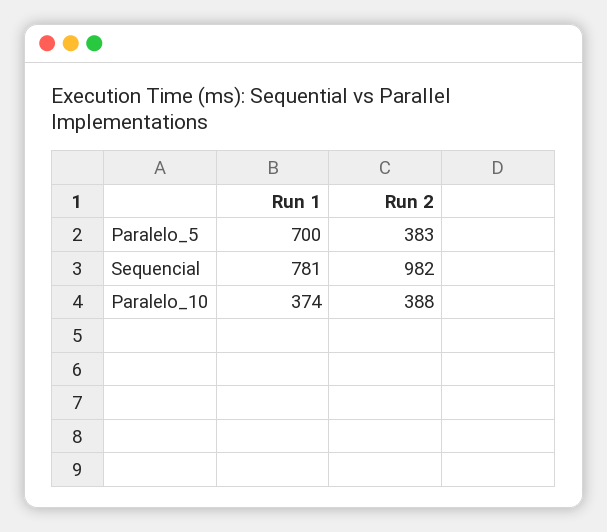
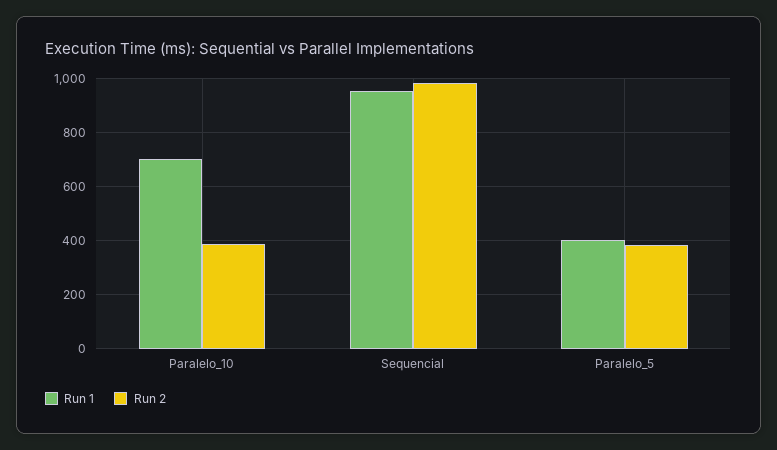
Run 1, Paralelo_5: 700 -> 400
Run 1, Sequencial: 781 -> 950
Run 1, Paralelo_10: 374 -> 700

